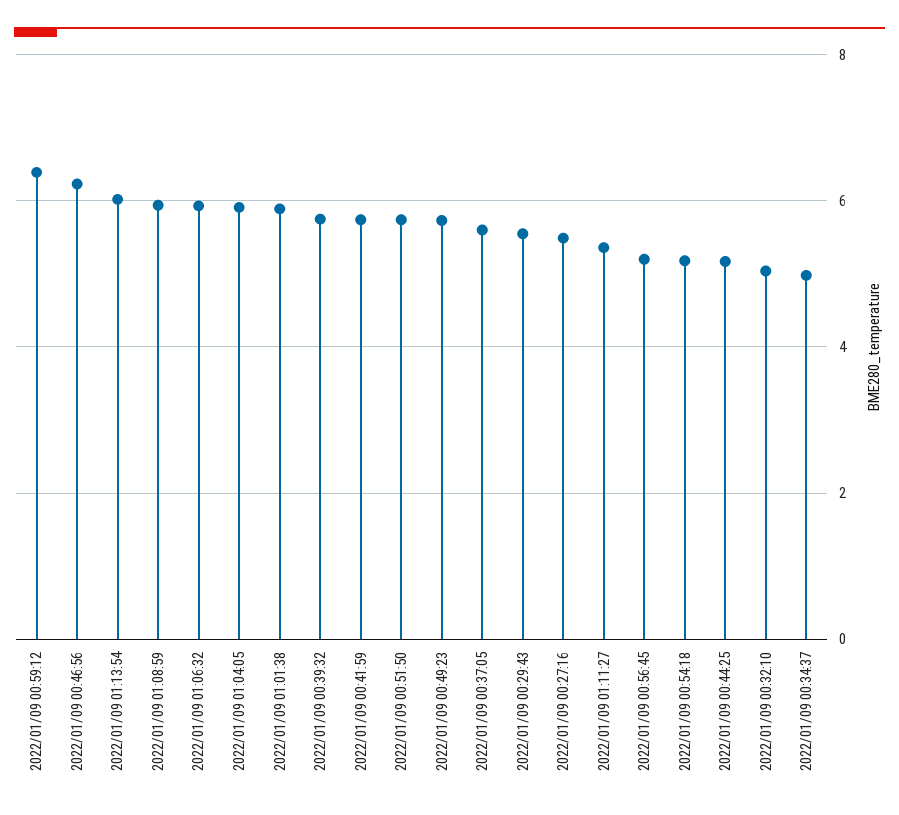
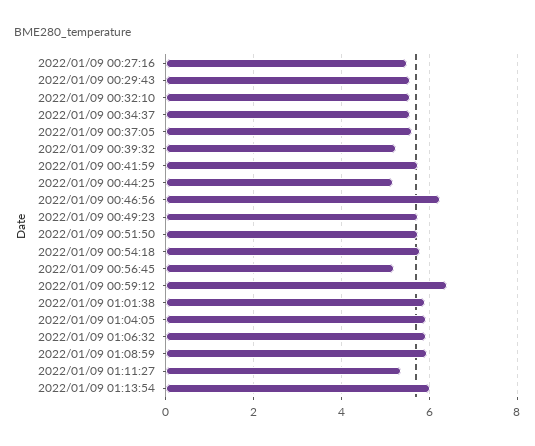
2022/01/09 00:39:32: 5.8 -> 5.2
2022/01/09 00:54:18: 5.2 -> 5.8
2022/01/09 00:32:10: 5 -> 5.6
2022/01/09 00:34:37: 5 -> 5.6

